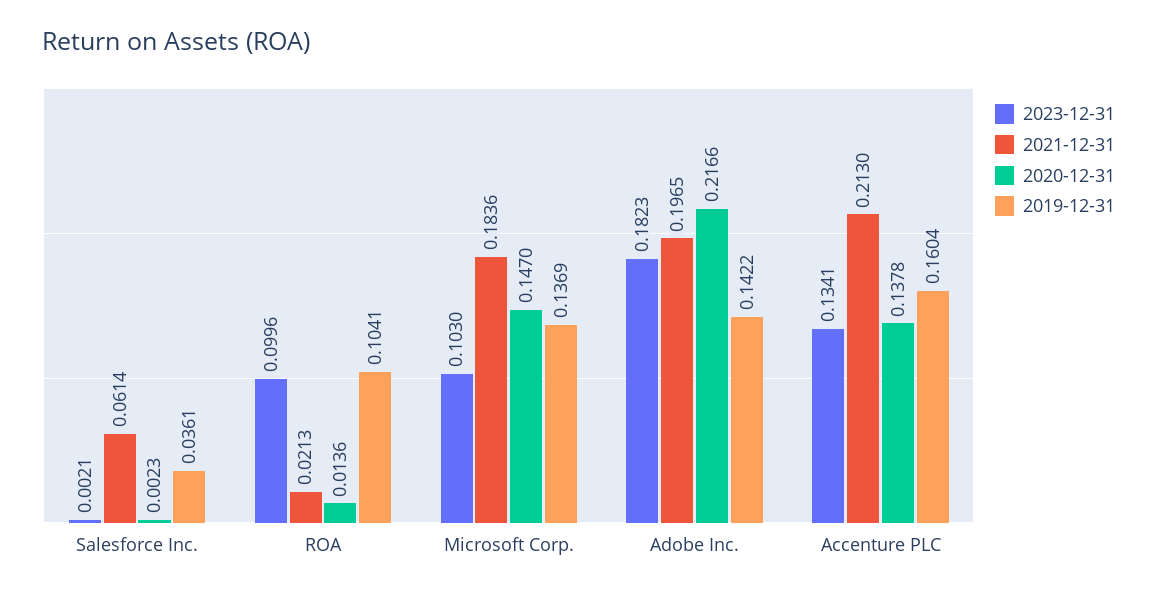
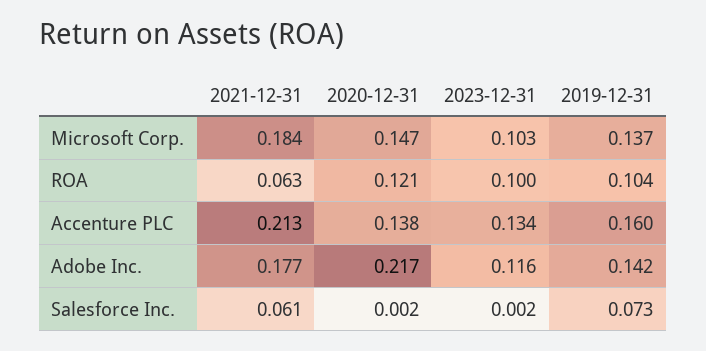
2019-12-31, Salesforce Inc.: 0.0361 -> 0.073
2021-12-31, ROA: 0.0213 -> 0.063
2020-12-31, ROA: 0.0136 -> 0.121
2023-12-31, Adobe Inc.: 0.1823 -> 0.116
2021-12-31, Adobe Inc.: 0.1965 -> 0.177

